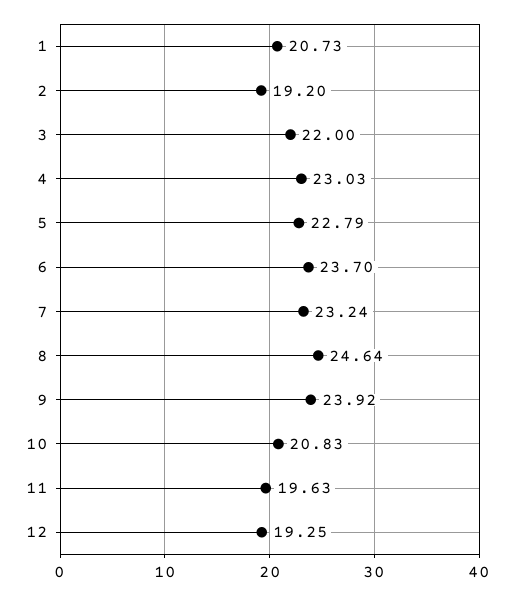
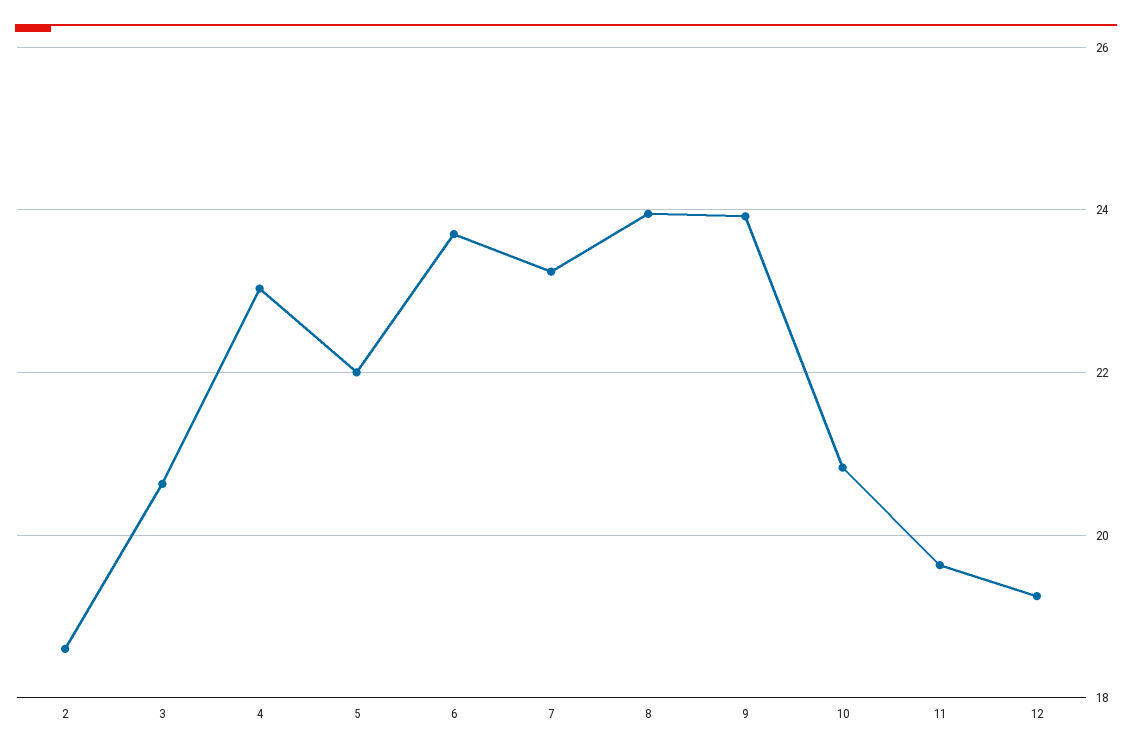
1: 20.73 -> none
2: 19.2 -> 18.6
3: 22 -> 20.6
5: 22.79 -> 22
8: 24.64 -> 24

